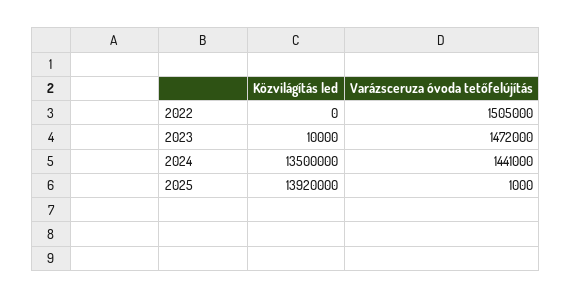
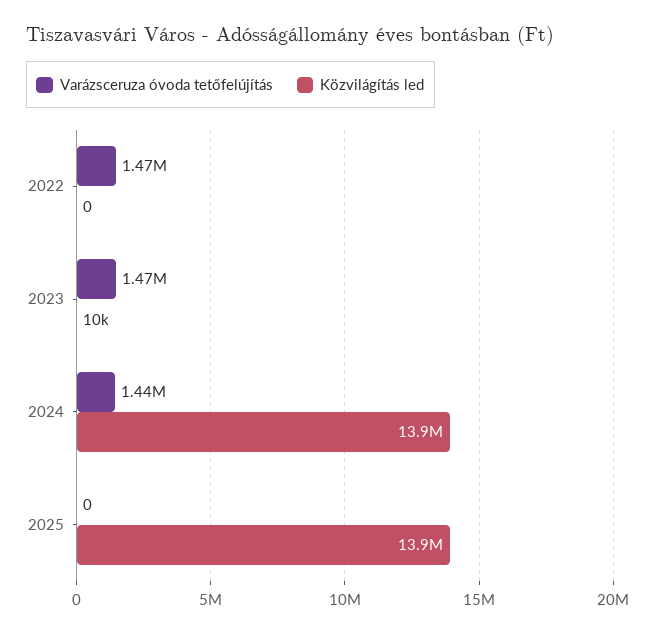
Varázsceruza óvoda tetőfelújítás, 2022: 1505000 -> 1470000
Közvilágítás led, 2024: 13500000 -> 13900000
Varázsceruza óvoda tetőfelújítás, 2025: 1000 -> 0

